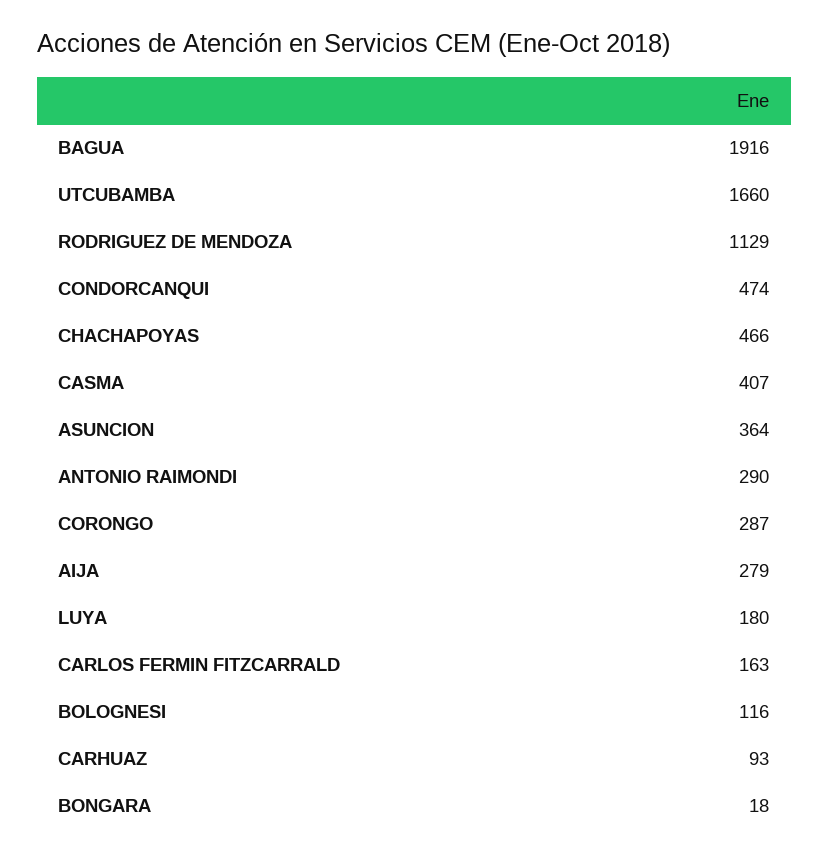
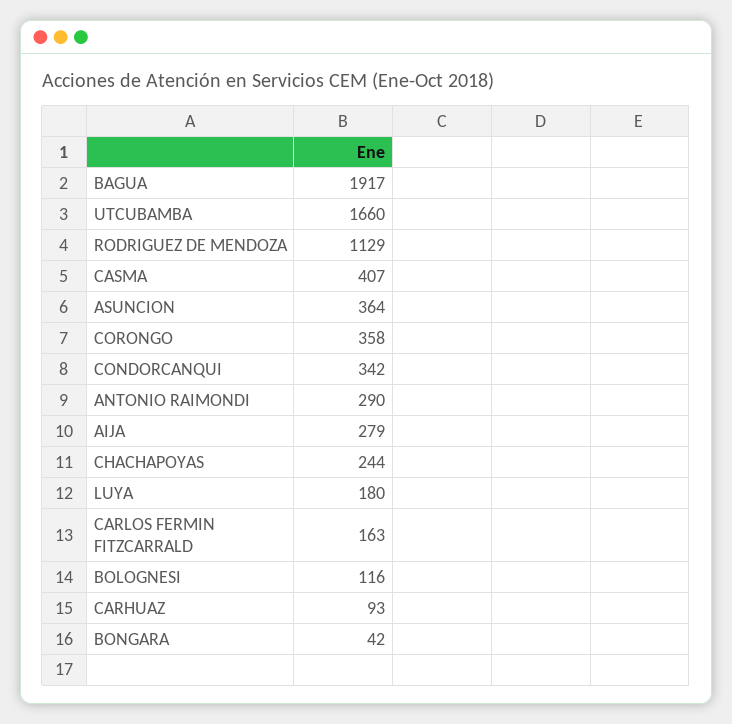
BAGUA: 1916 -> 1917
CONDORCANQUI: 474 -> 342
CHACHAPOYAS: 466 -> 244
CORONGO: 287 -> 358
BONGARA: 18 -> 42

